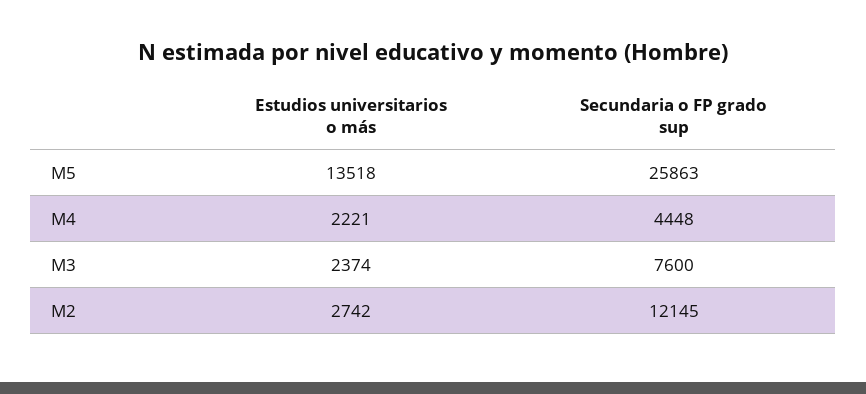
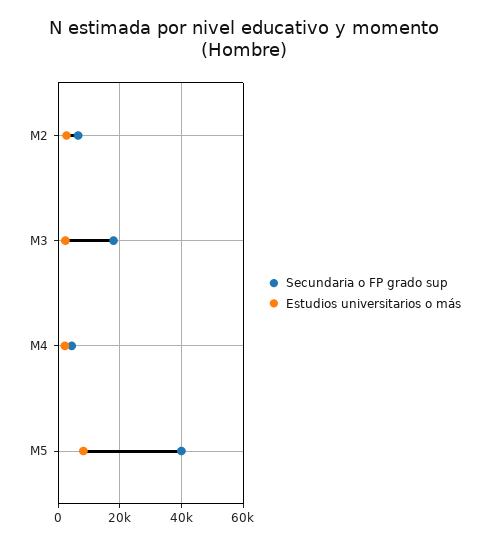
Estudios universitarios o más, M5: 13518 -> 8000
Secundaria o FP grado sup, M5: 25863 -> 40000
Secundaria o FP grado sup, M3: 7600 -> 18000
Secundaria o FP grado sup, M2: 12145 -> 6000

